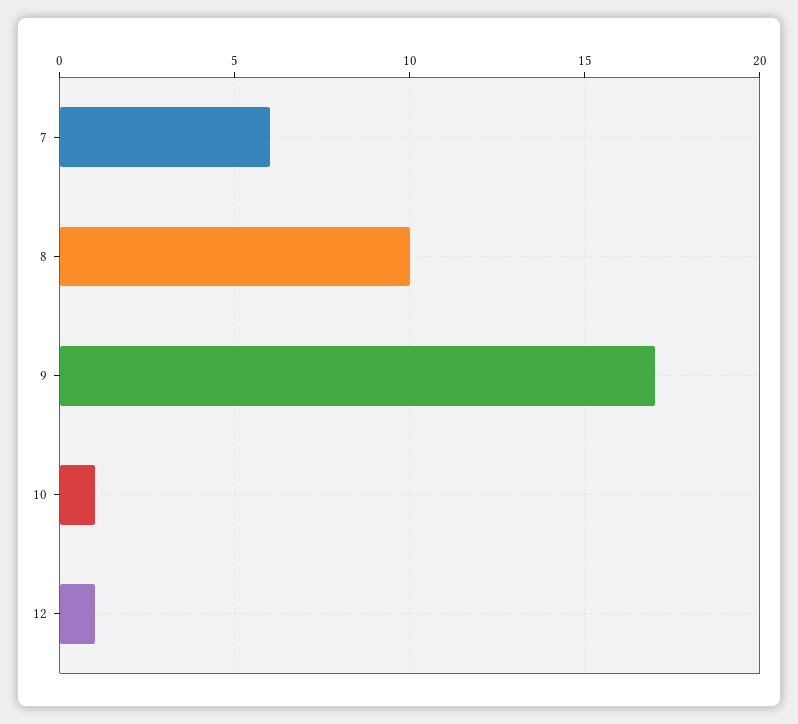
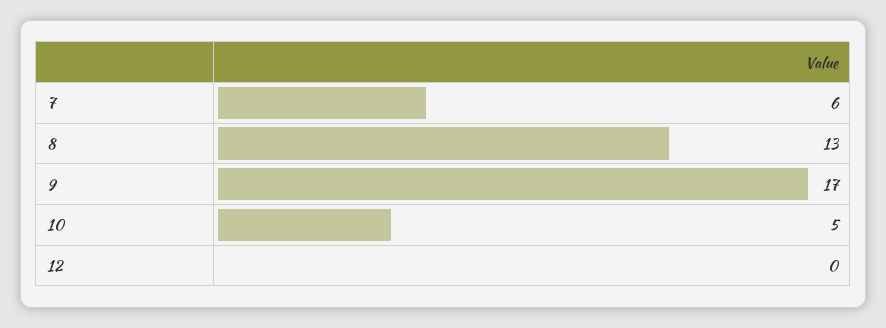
8: 10 -> 13
10: 1 -> 5
12: 1 -> 0

